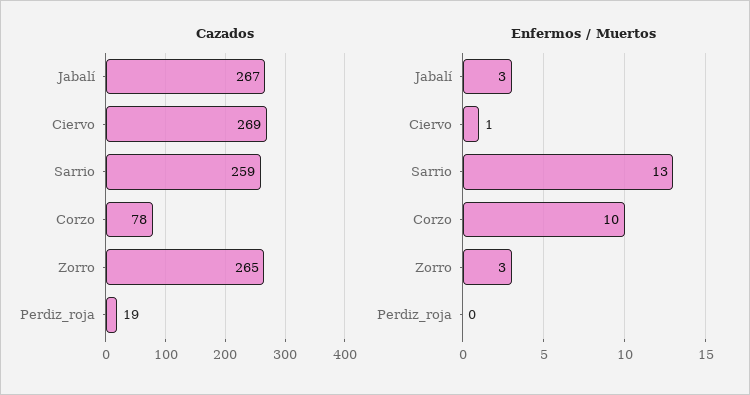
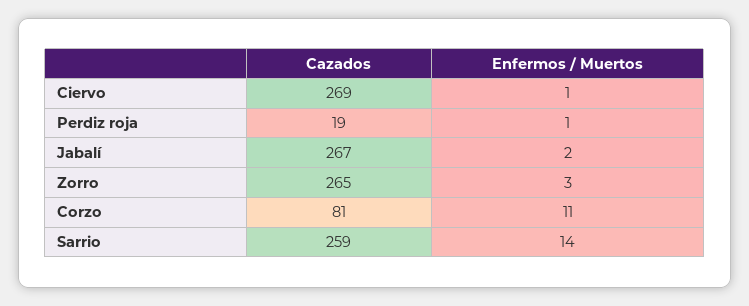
Cazados, Corzo: 78 -> 81
Enfermos / Muertos, Jabalí: 3 -> 2
Enfermos / Muertos, Sarrio: 13 -> 14
Enfermos / Muertos, Corzo: 10 -> 11
Enfermos / Muertos, Perdiz_roja: 0 -> 1

